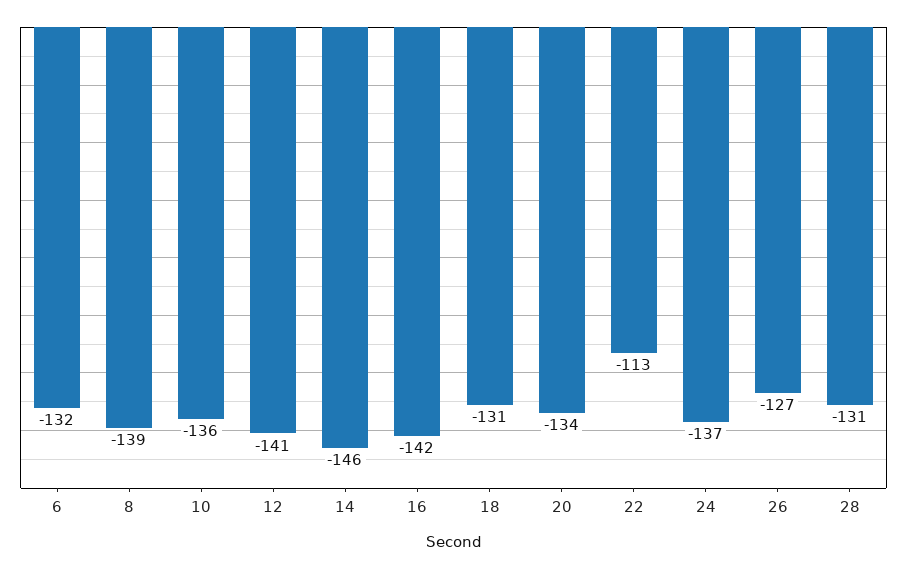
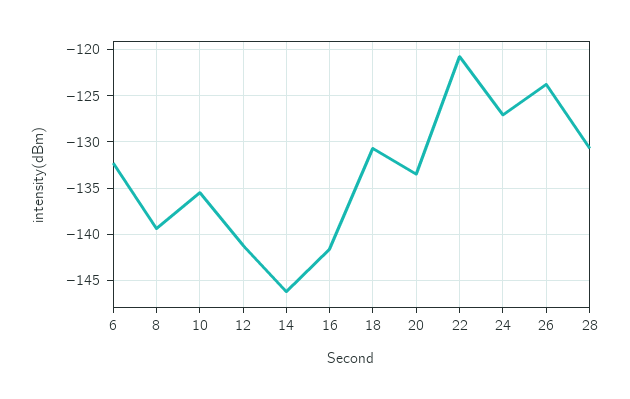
22: -113 -> -121
24: -137 -> -127
26: -127 -> -124

